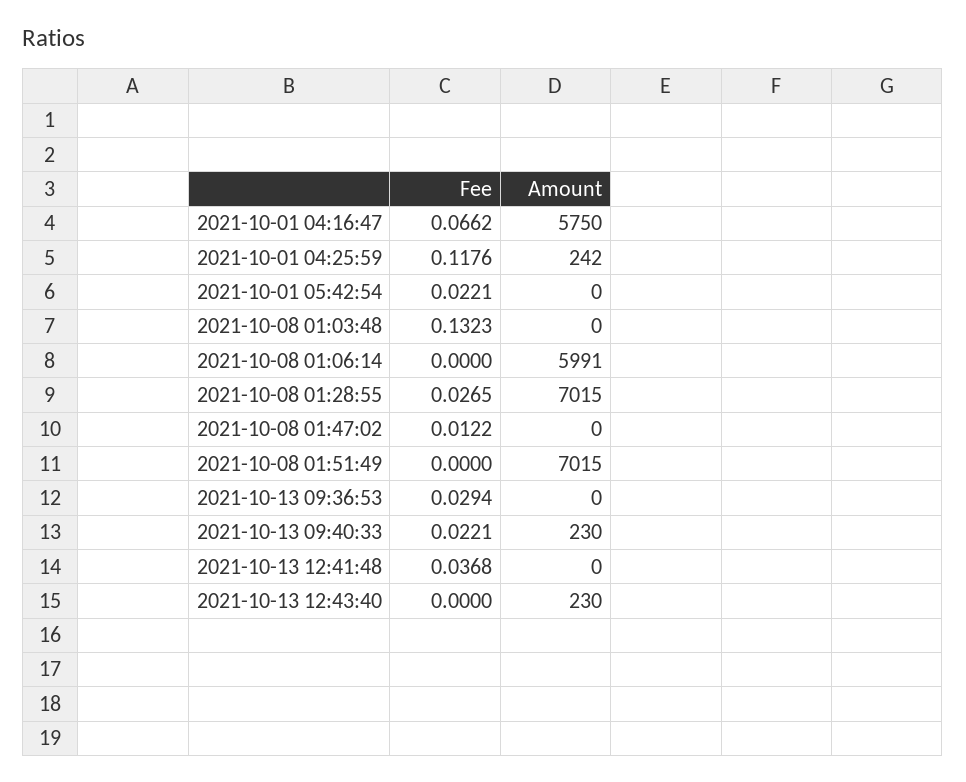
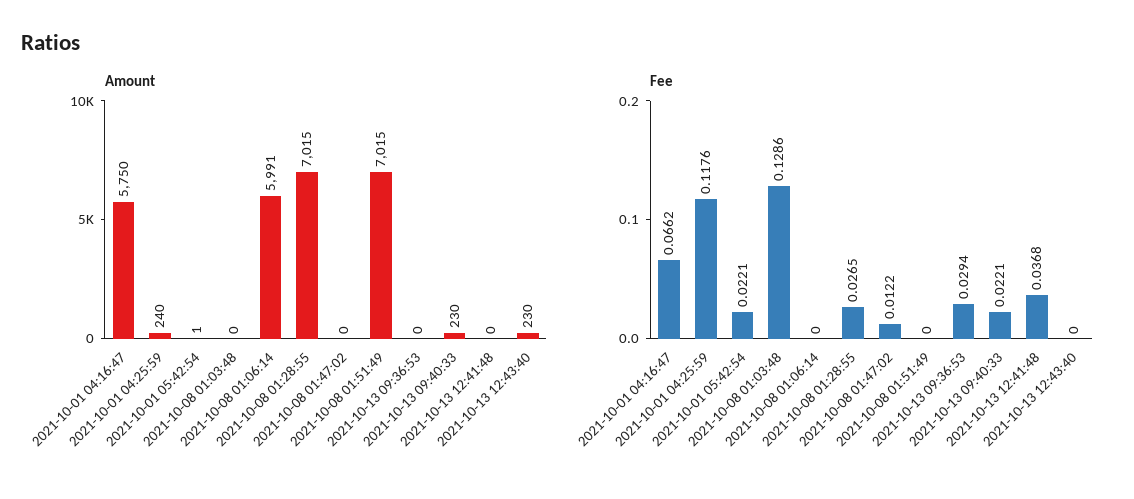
Amount, 2021-10-01 04:25:59: 242 -> 240
Amount, 2021-10-01 05:42:54: 0 -> 1
Fee, 2021-10-08 01:03:48: 0.1323 -> 0.1286

